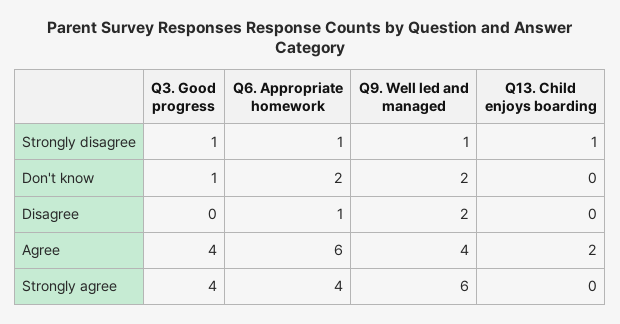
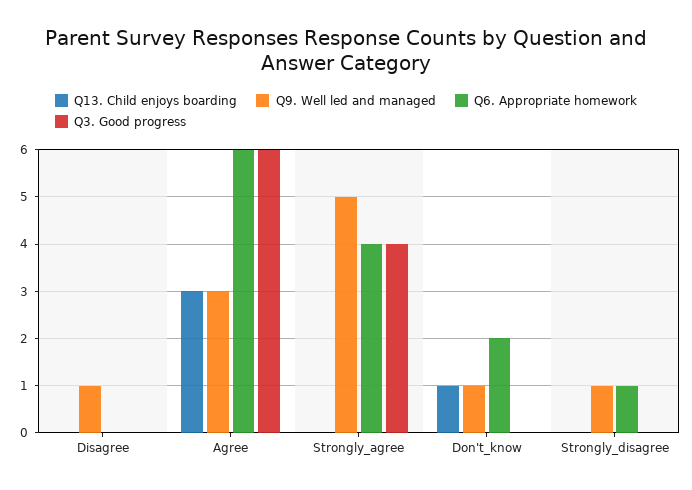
Q3. Good progress, Strongly disagree: 1 -> 0
Q13. Child enjoys boarding, Strongly disagree: 1 -> 0
Q3. Good progress, Don't know: 1 -> 0
Q9. Well led and managed, Don't know: 2 -> 1
Q13. Child enjoys boarding, Don't know: 0 -> 1
Q6. Appropriate homework, Disagree: 1 -> 0
Q9. Well led and managed, Disagree: 2 -> 1
Q3. Good progress, Agree: 4 -> 6
Q9. Well led and managed, Agree: 4 -> 3
Q13. Child enjoys boarding, Agree: 2 -> 3
Q9. Well led and managed, Strongly agree: 6 -> 5

